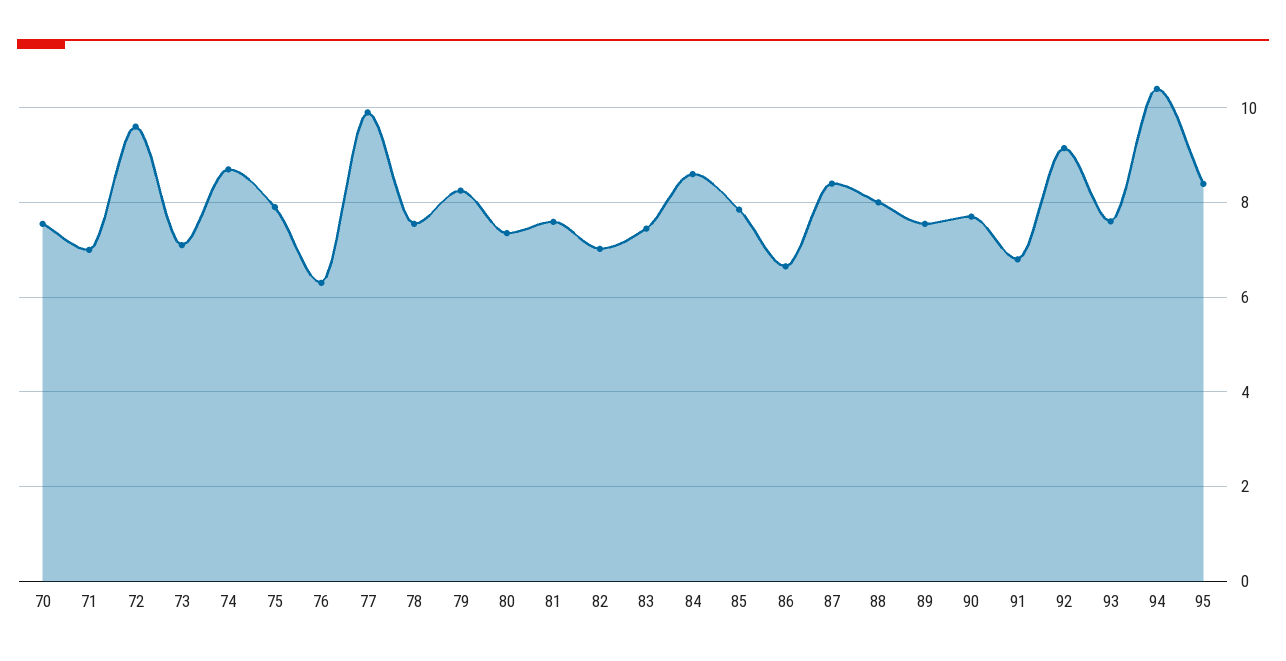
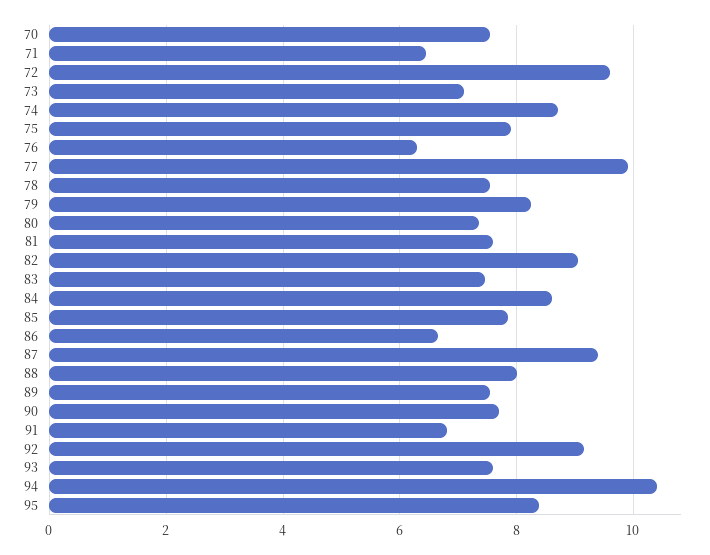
71: 7 -> 6.4
82: 7 -> 9
87: 8.4 -> 9.4

